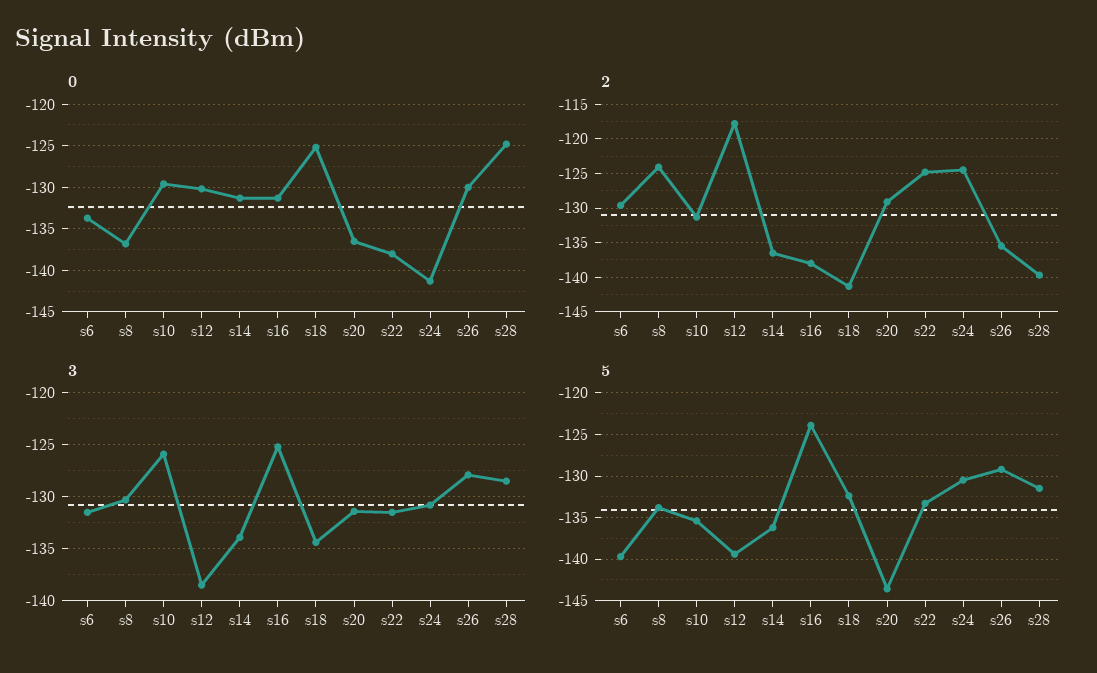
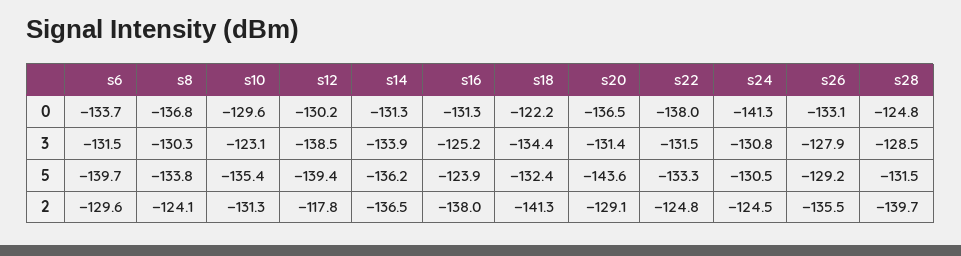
0, s18: -125 -> -122.2
0, s26: -130 -> -133.1
3, s10: -126 -> -123.1

